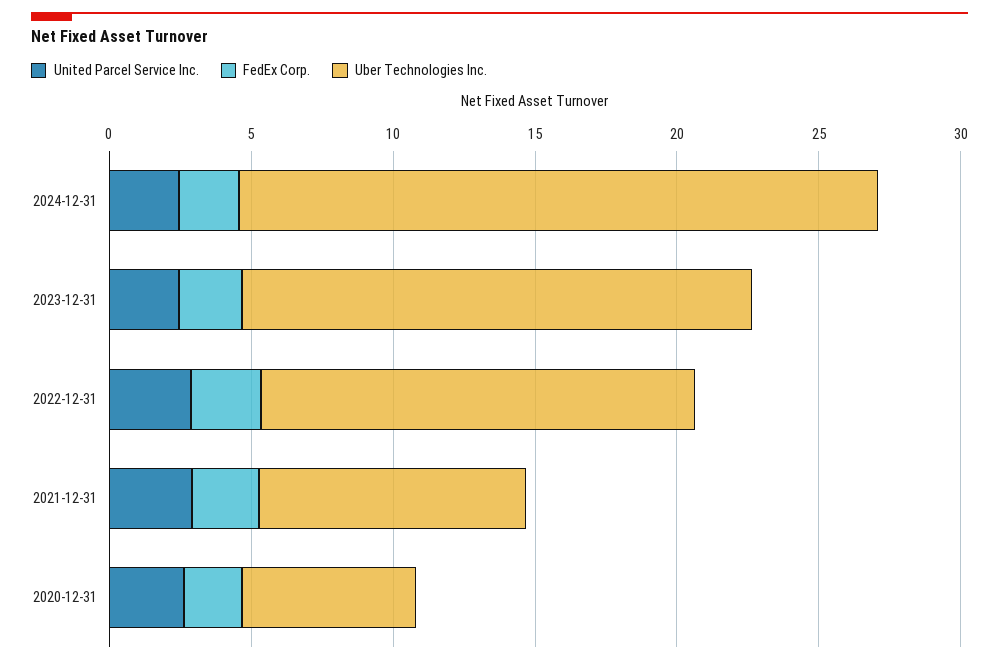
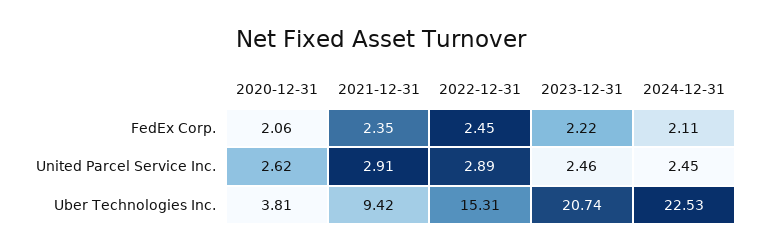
Uber Technologies Inc., 2023-12-31: 18 -> 20.74
Uber Technologies Inc., 2020-12-31: 6 -> 3.81

